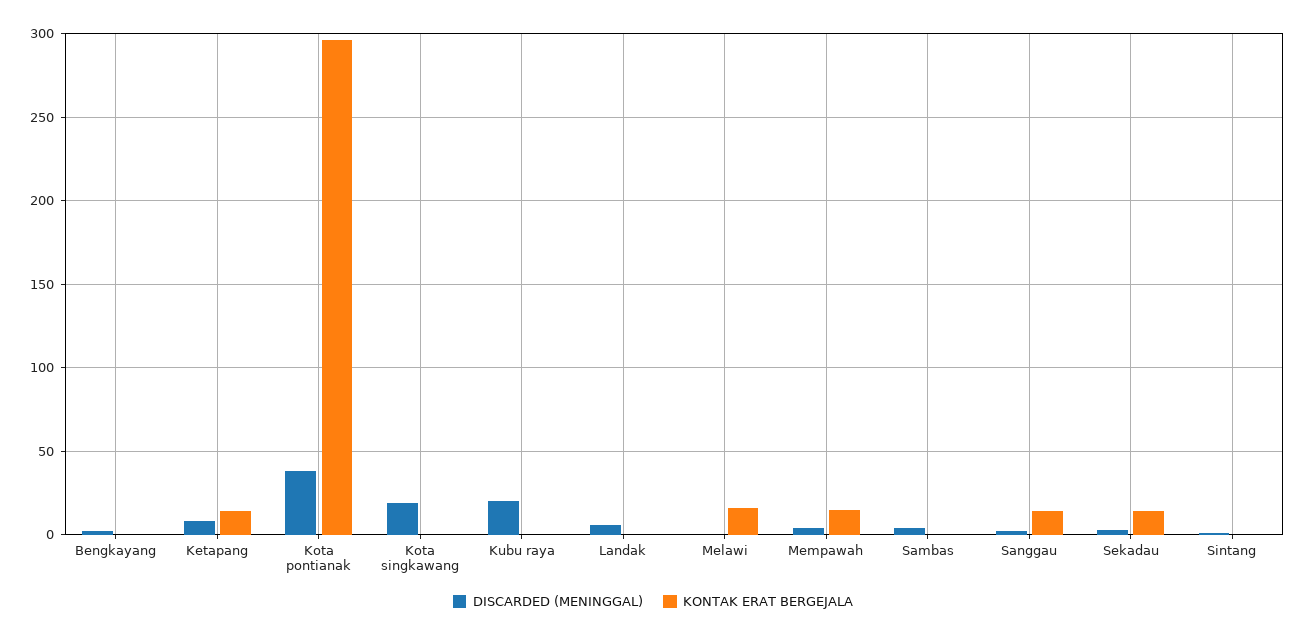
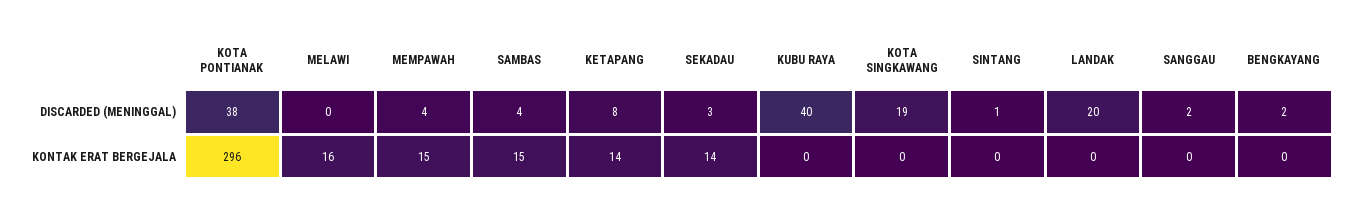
DISCARDED (MENINGGAL), Kubu raya: 20 -> 40
DISCARDED (MENINGGAL), Landak: 5 -> 20
KONTAK ERAT BERGEJALA, Sambas: 0 -> 15
KONTAK ERAT BERGEJALA, Sanggau: 15 -> 0

